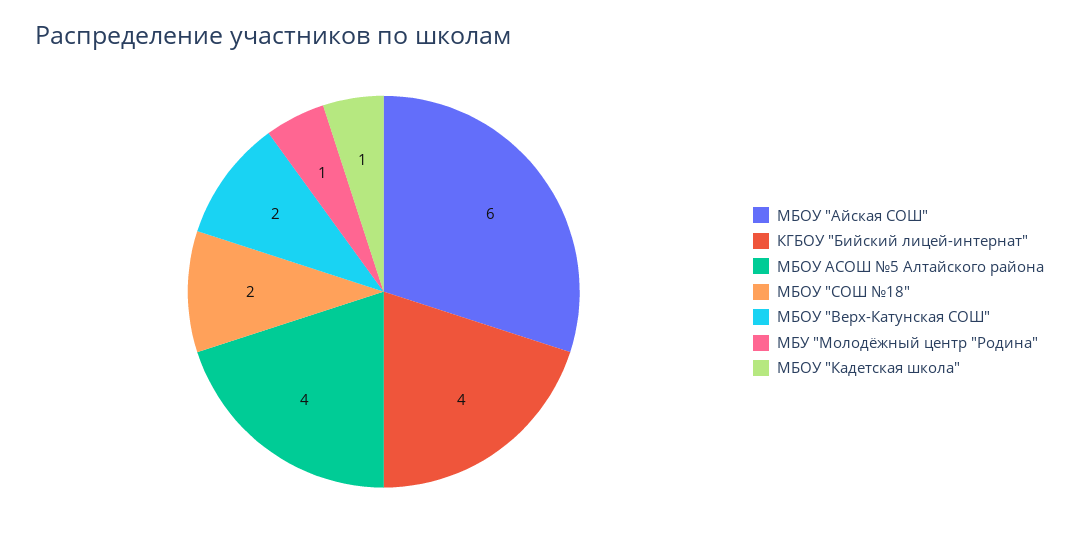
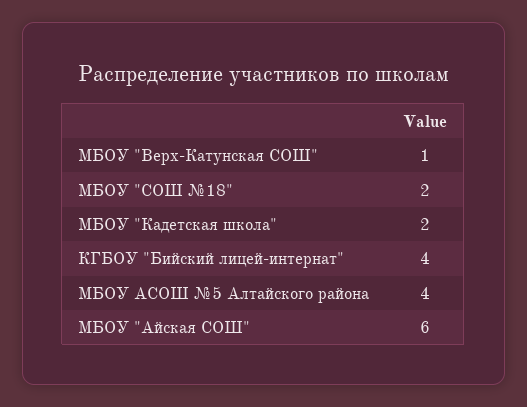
МБОУ "Верх-Катунская СОШ": 2 -> 1
МБУ "Молодёжный центр "Родина": 1 -> none
МБОУ "Кадетская школа": 1 -> 2

